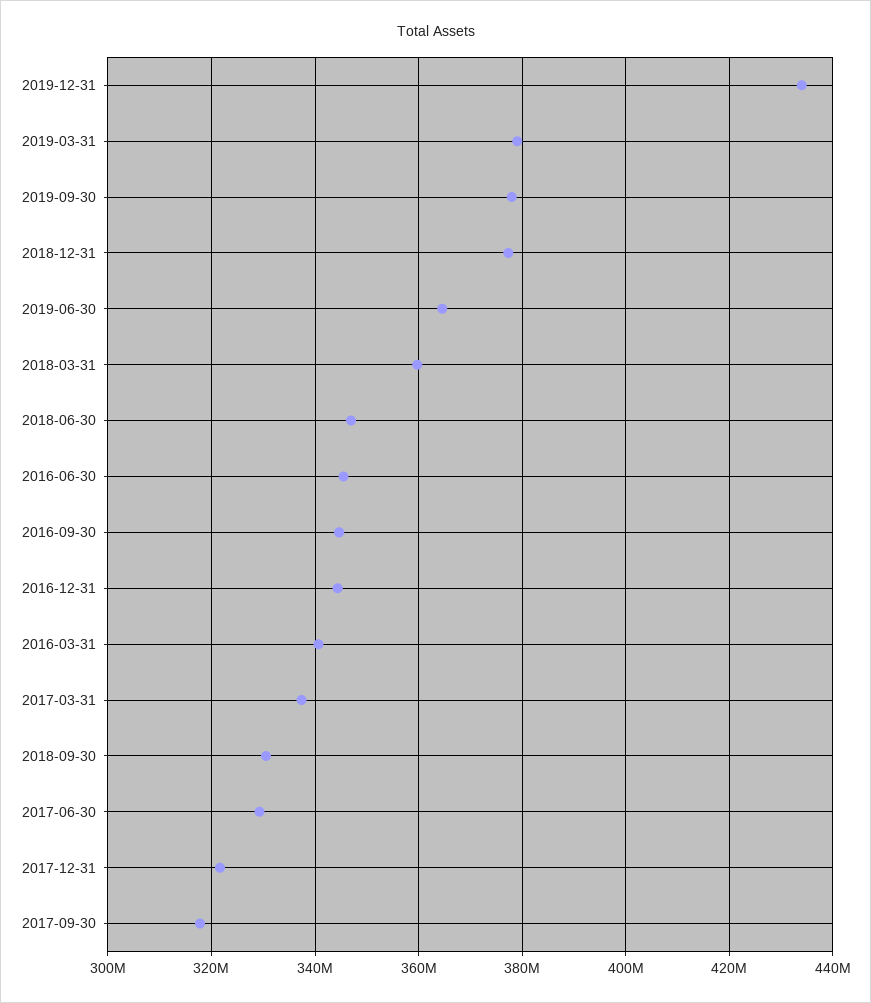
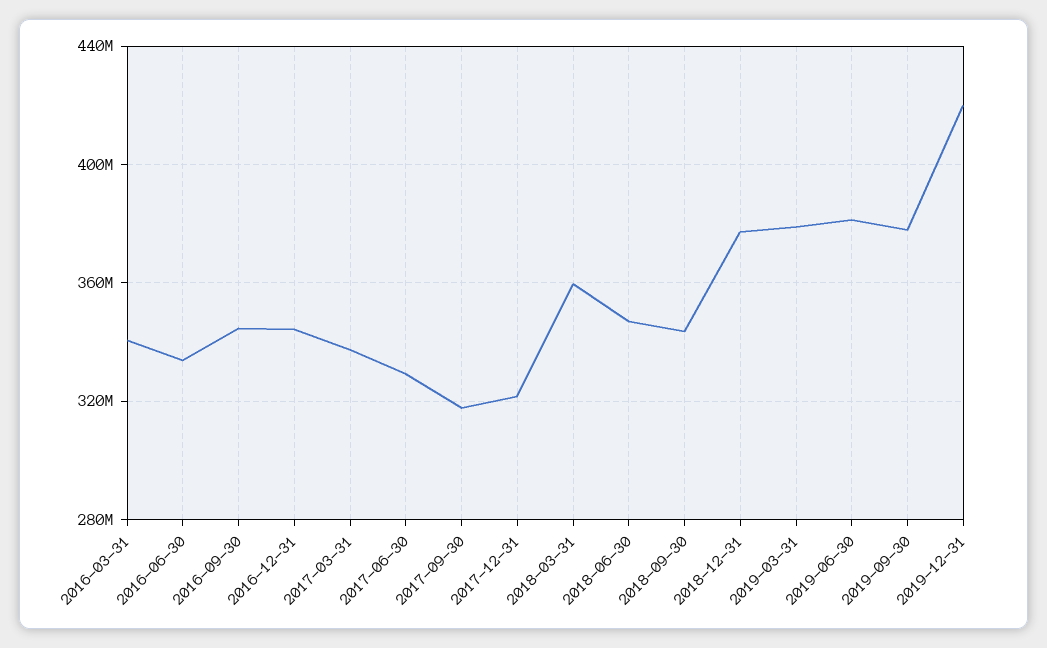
2019-12-31: 434000000 -> 420000000
2019-06-30: 364000000 -> 380000000
2016-06-30: 346000000 -> 335000000
2018-09-30: 330000000 -> 345000000

